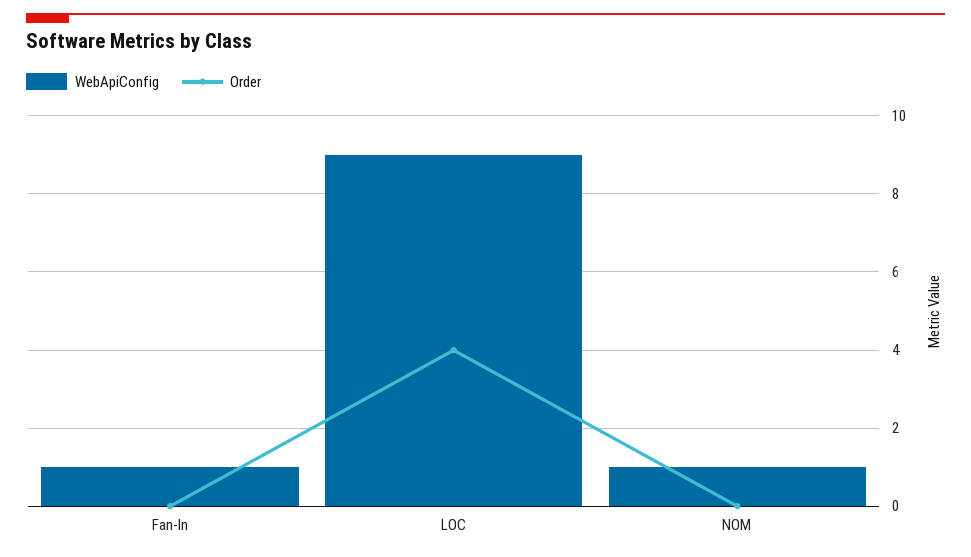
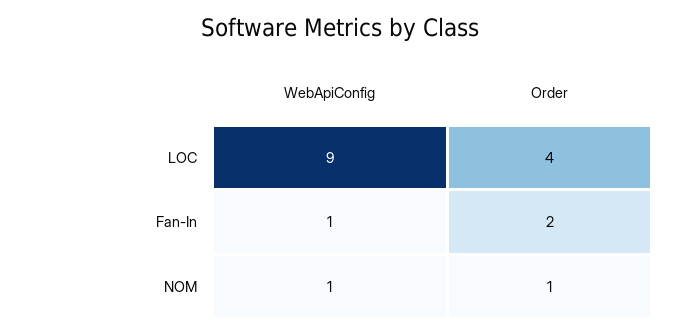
Order, Fan-In: 0 -> 2
Order, NOM: 0 -> 1

